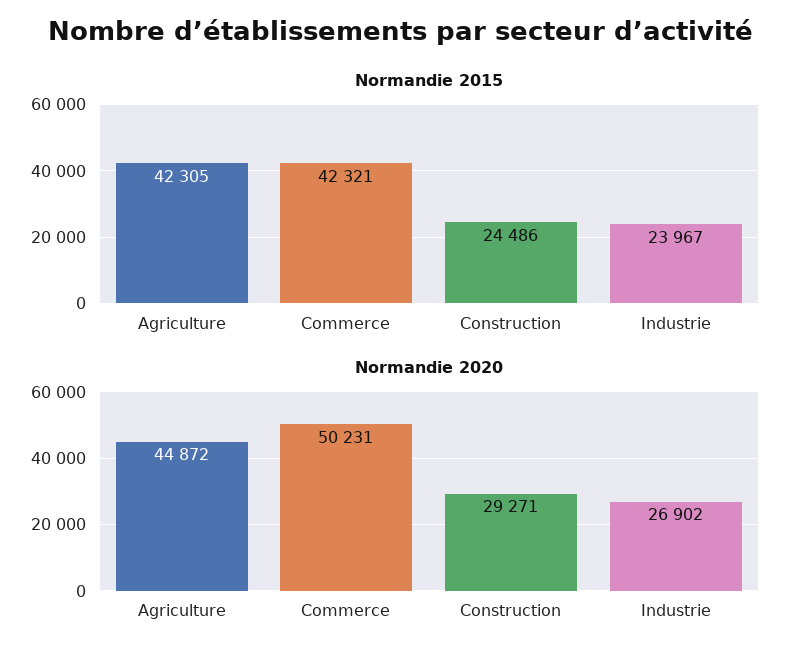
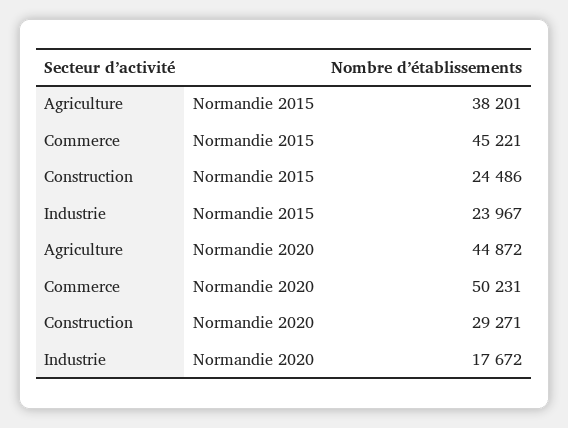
Normandie 2015, Agriculture: 42305 -> 38201
Normandie 2015, Commerce: 42321 -> 45221
Normandie 2020, Industrie: 26902 -> 17672

